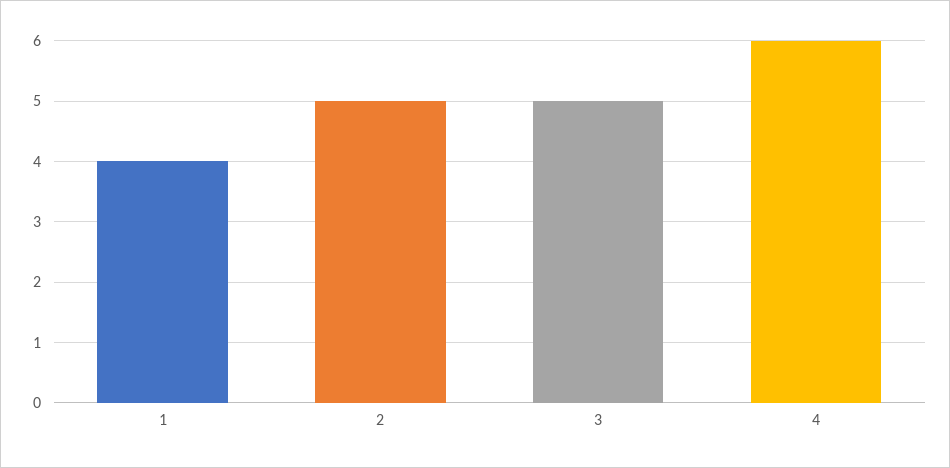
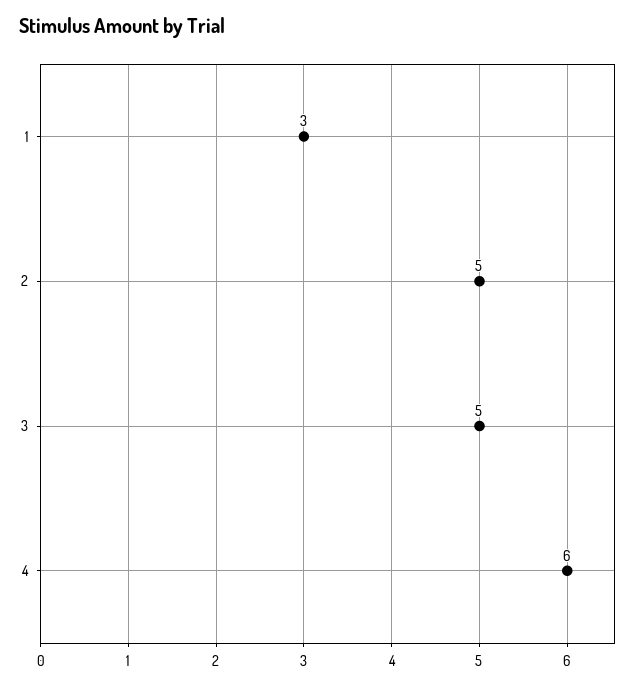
1: 4 -> 3

